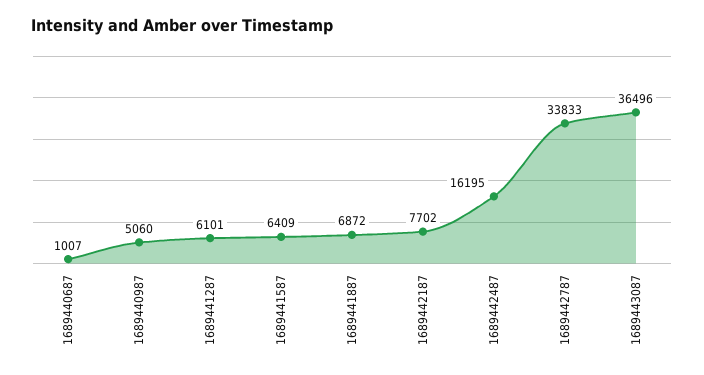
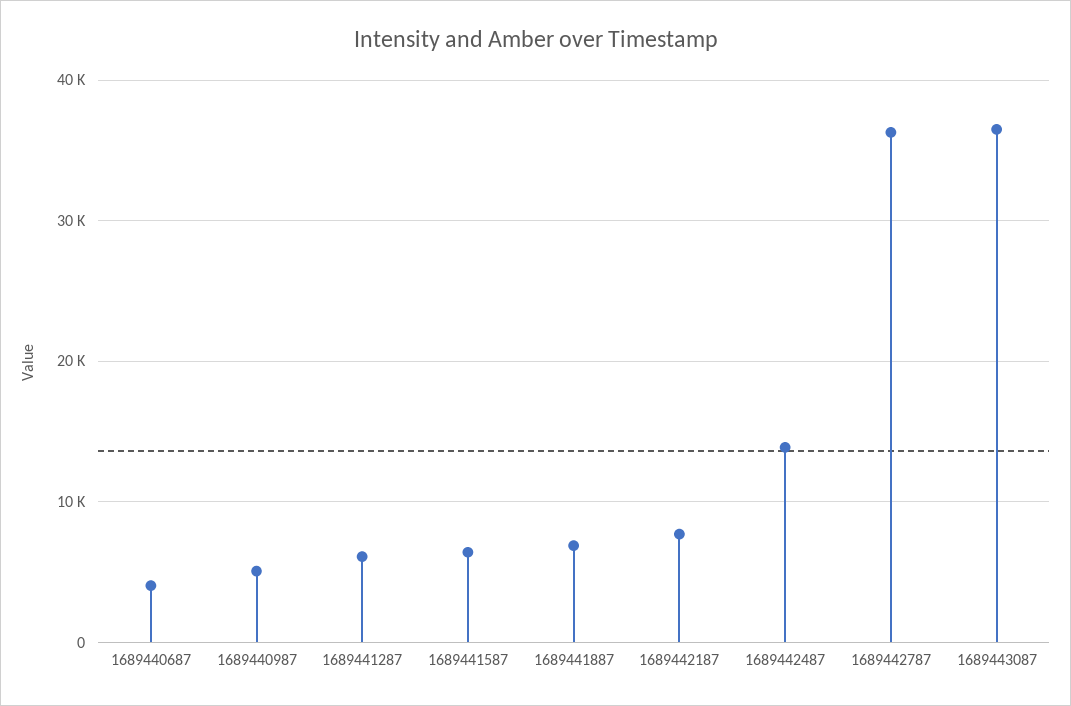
1689440687: 1007 -> 4000
1689442487: 16195 -> 14000
1689442787: 33833 -> 36000

